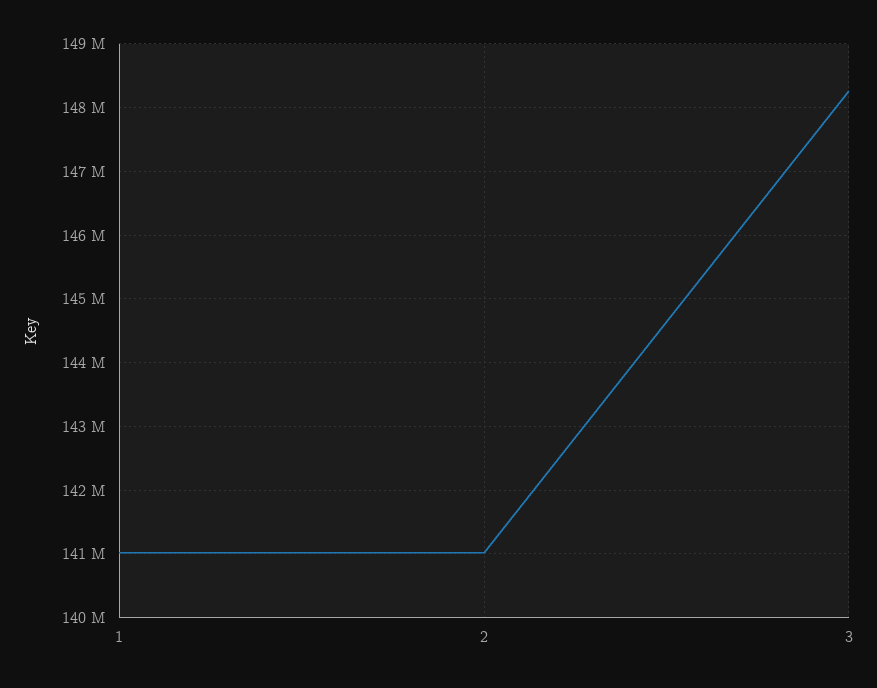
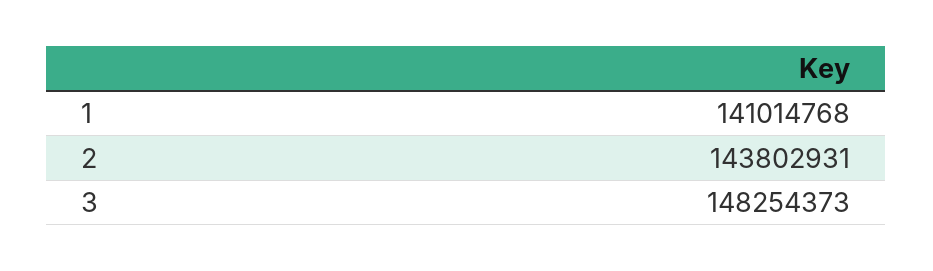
2: 141000000 -> 143802931

